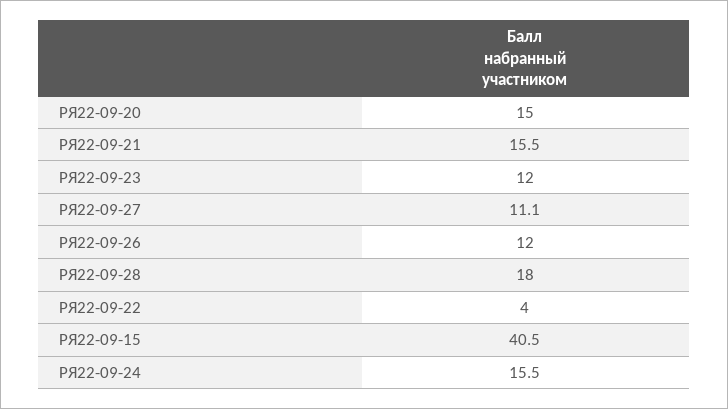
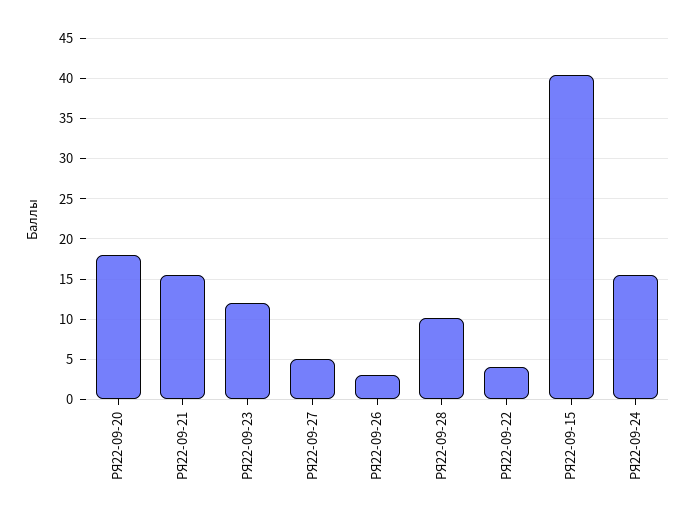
РЯ22-09-20: 15 -> 18
РЯ22-09-27: 11.1 -> 5
РЯ22-09-26: 12 -> 3
РЯ22-09-28: 18 -> 10

